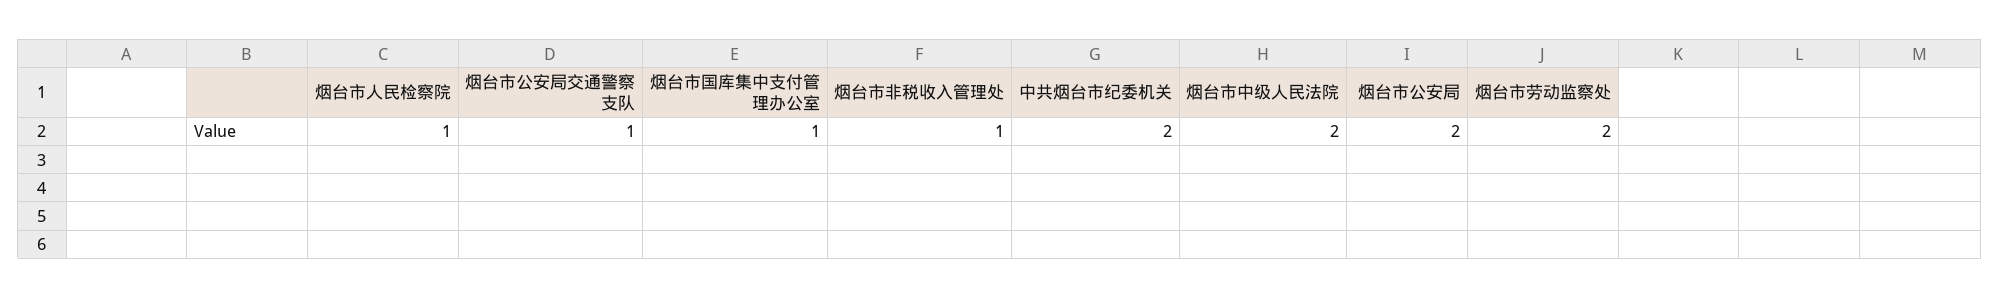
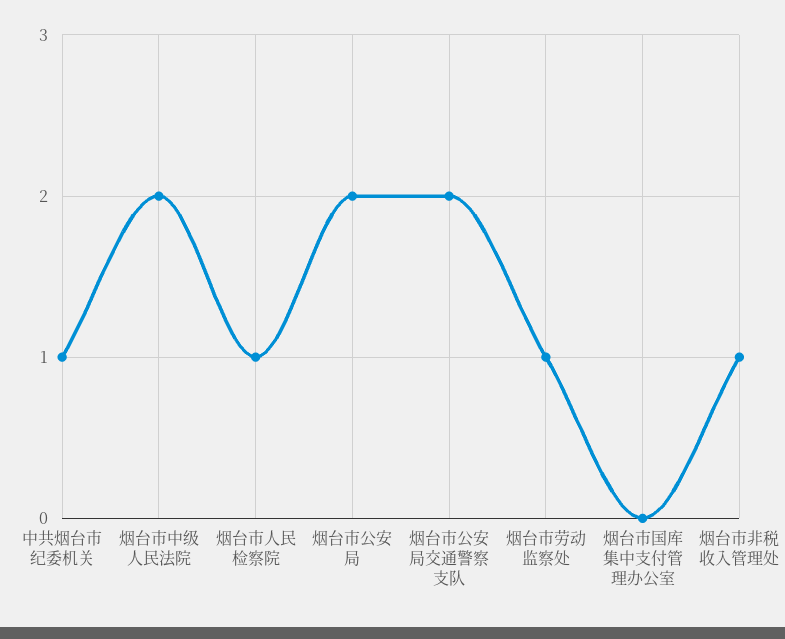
烟台市公安局交通警察支队: 1 -> 2
烟台市国库集中支付管理办公室: 1 -> 0
中共烟台市纪委机关: 2 -> 1
烟台市劳动监察处: 2 -> 1

